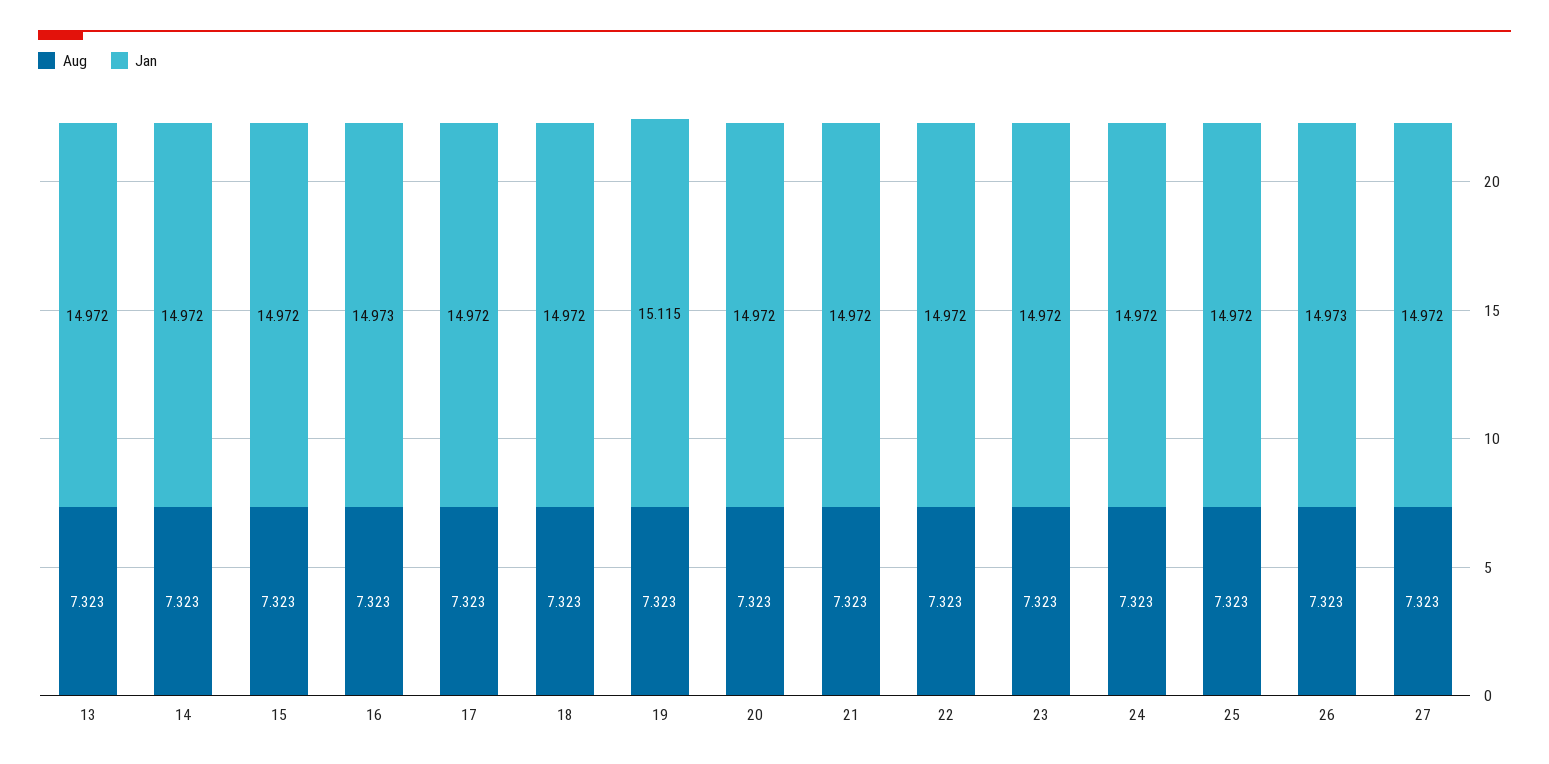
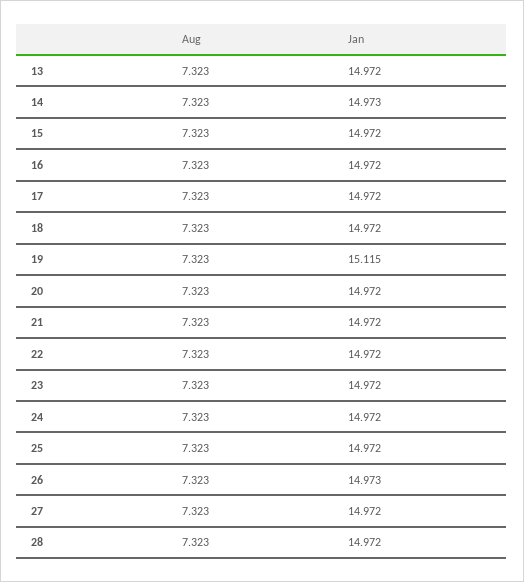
Jan, 14: 14.972 -> 14.973
Jan, 16: 14.973 -> 14.972
Aug, 28: none -> 7.323
Jan, 28: none -> 14.972

